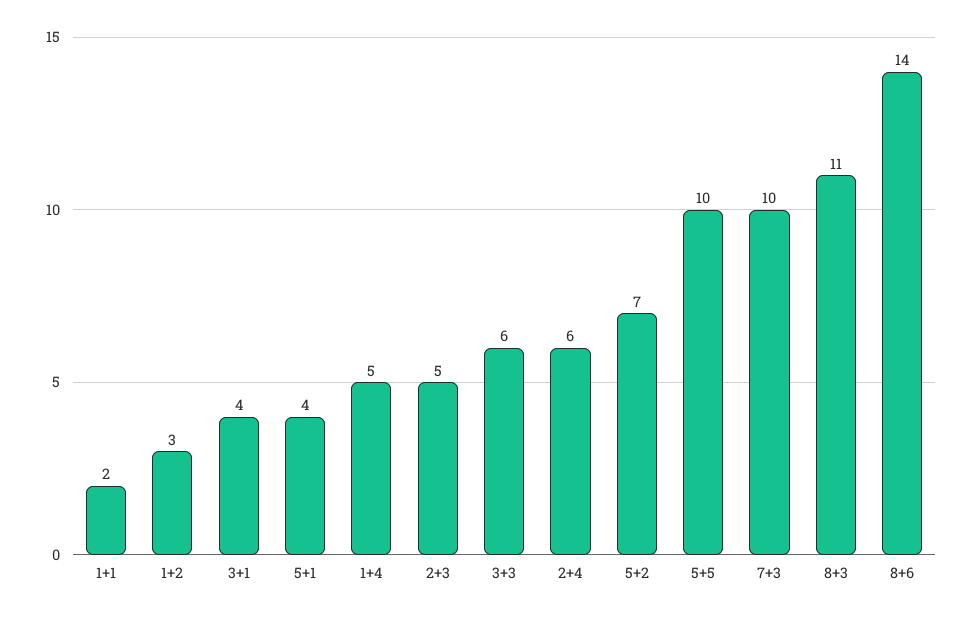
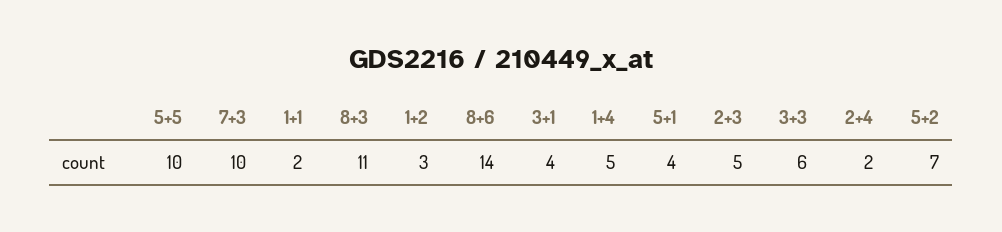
2+4: 6 -> 2

